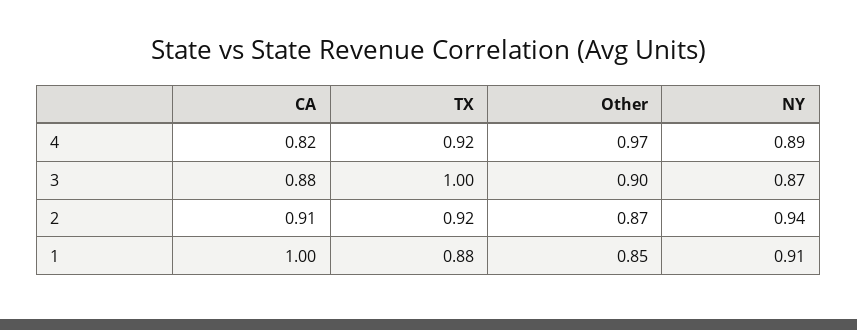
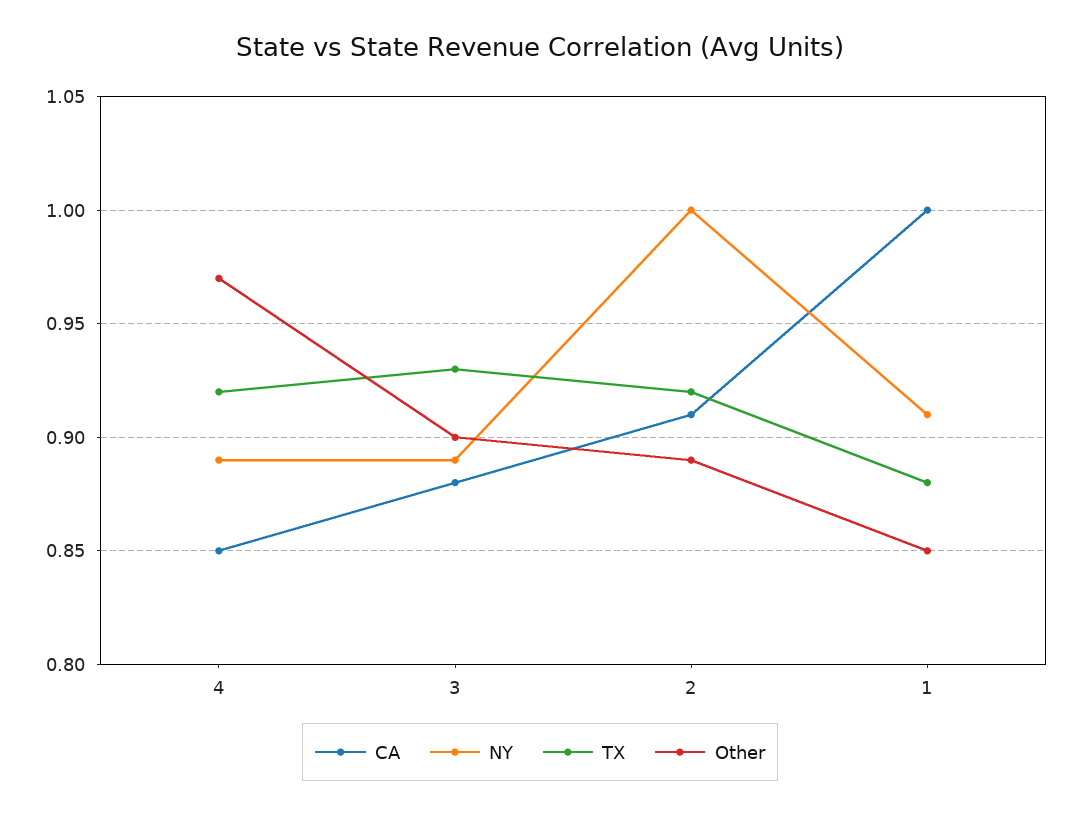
CA, 4: 0.82 -> 0.85
TX, 3: 1 -> 0.93
NY, 3: 0.87 -> 0.89
Other, 2: 0.87 -> 0.89
NY, 2: 0.94 -> 1

